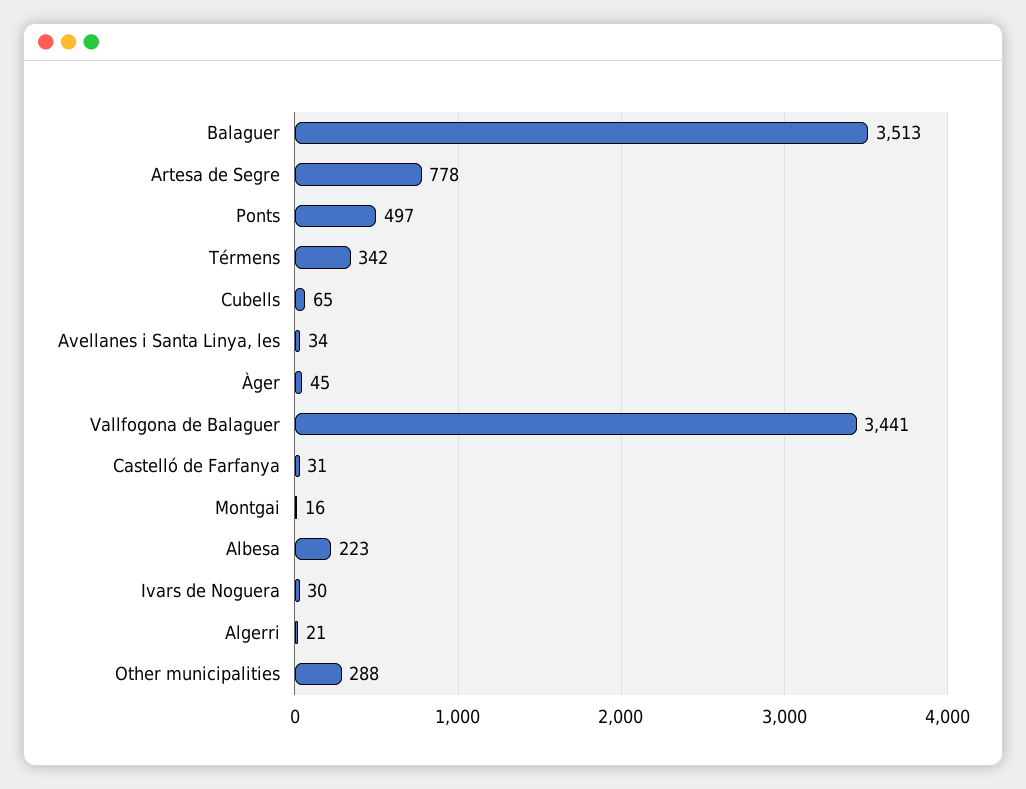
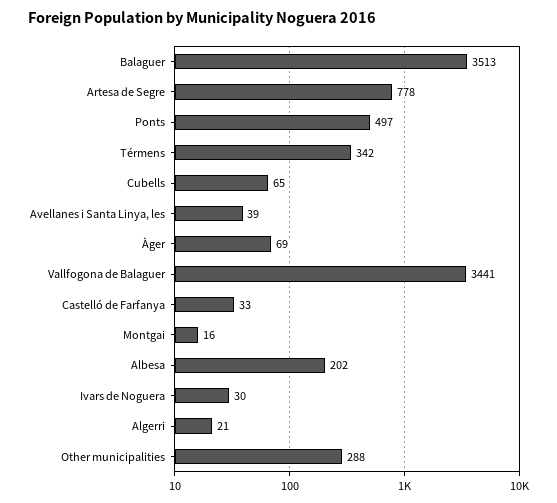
Avellanes i Santa Linya, les: 34 -> 39
Àger: 45 -> 69
Castelló de Farfanya: 31 -> 33
Albesa: 223 -> 202

